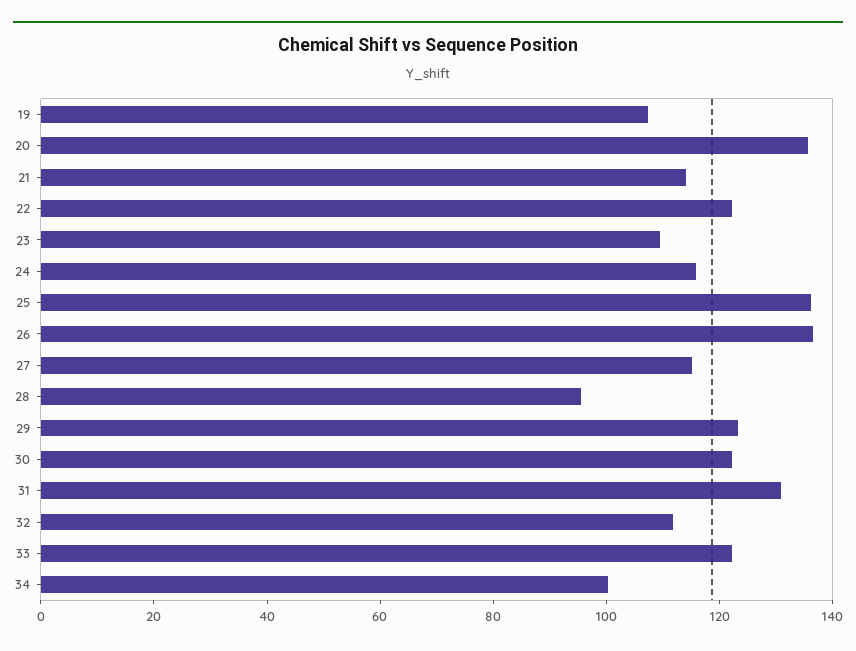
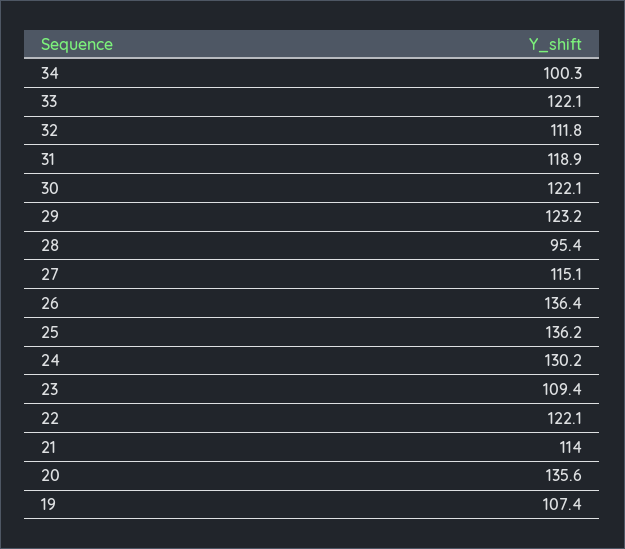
24: 115 -> 130.2
31: 130 -> 118.9

